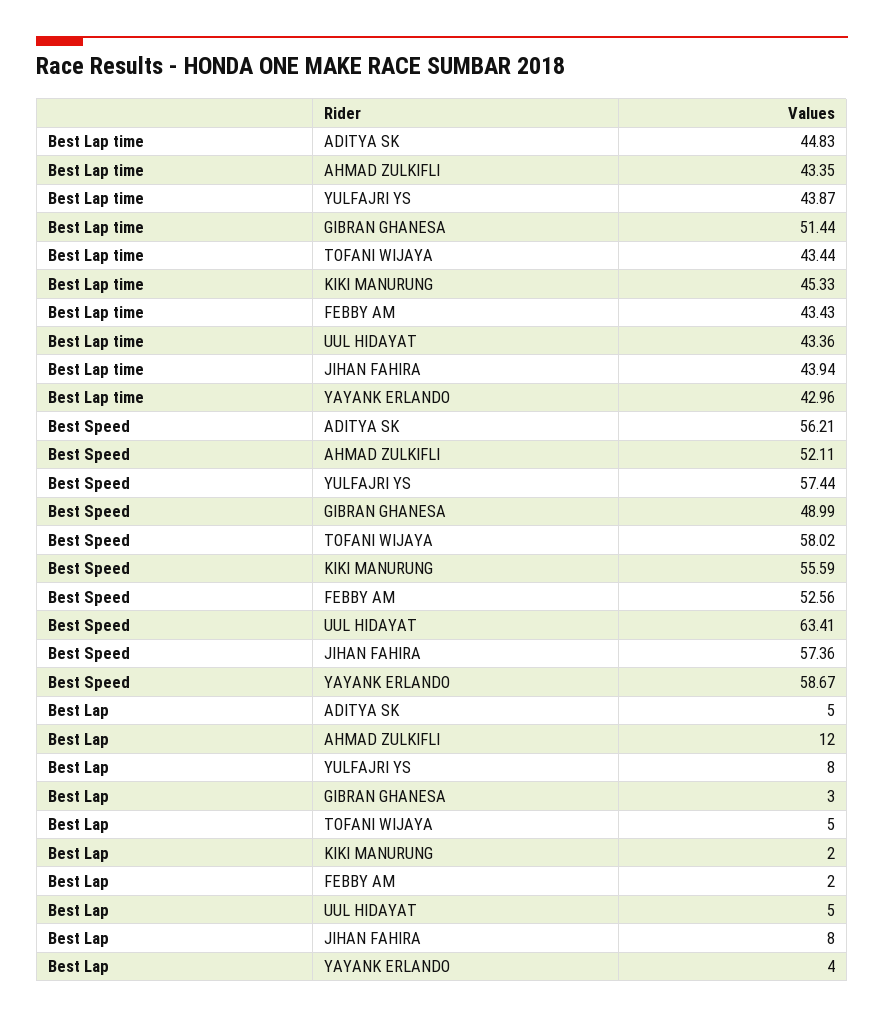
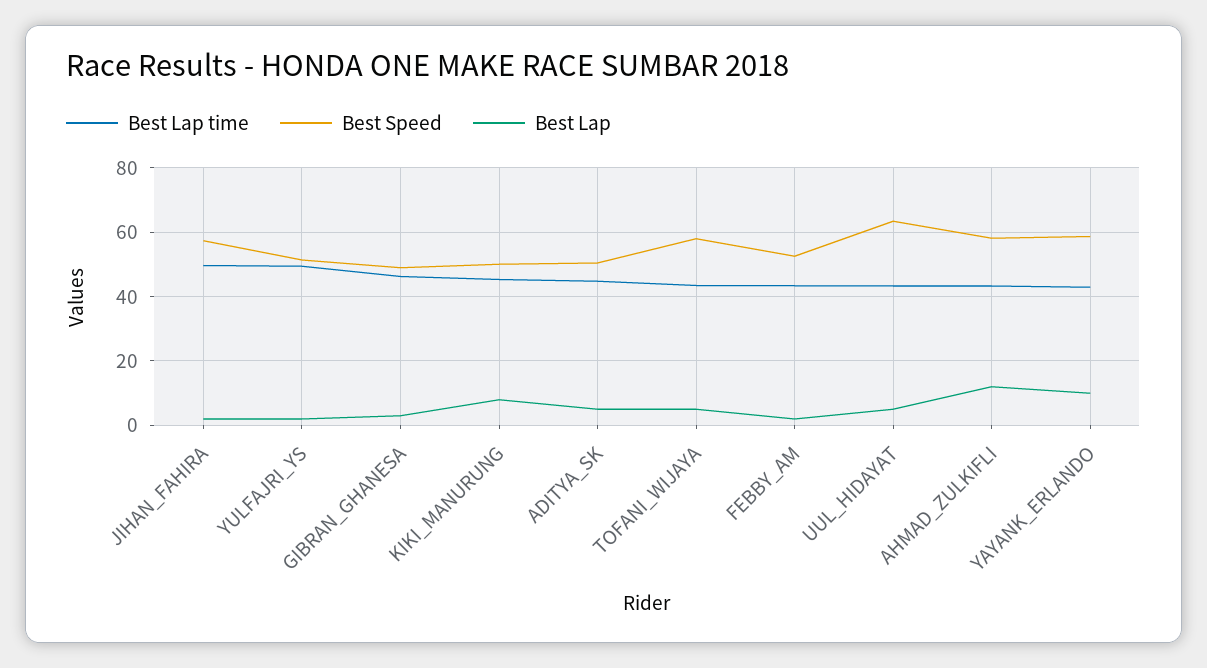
Best Lap time, YULFAJRI YS: 43.87 -> 50
Best Lap time, GIBRAN GHANESA: 51.44 -> 46
Best Lap time, JIHAN FAHIRA: 43.94 -> 50
Best Speed, ADITYA SK: 56.21 -> 50
Best Speed, AHMAD ZULKIFLI: 52.11 -> 58
Best Speed, YULFAJRI YS: 57.44 -> 52
Best Speed, KIKI MANURUNG: 55.59 -> 50
Best Lap, YULFAJRI YS: 8 -> 2
Best Lap, KIKI MANURUNG: 2 -> 8
Best Lap, JIHAN FAHIRA: 8 -> 2
Best Lap, YAYANK ERLANDO: 4 -> 10

